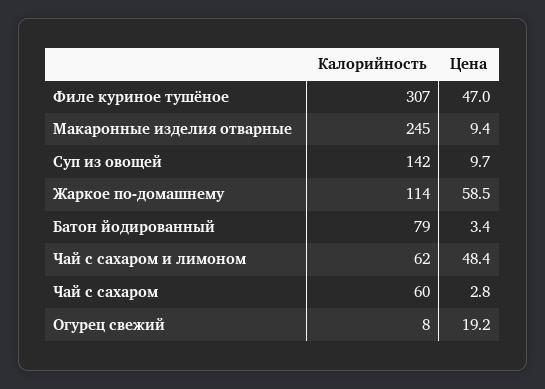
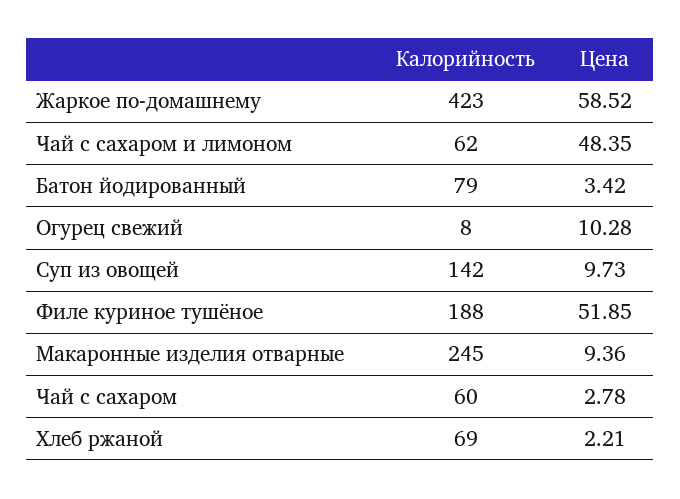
Калорийность, Филе куриное тушёное: 307 -> 188
Цена, Филе куриное тушёное: 47 -> 51.85
Калорийность, Жаркое по-домашнему: 114 -> 423
Цена, Огурец свежий: 19.2 -> 10.28
Калорийность, Хлеб ржаной: none -> 69
Цена, Хлеб ржаной: none -> 2.21

